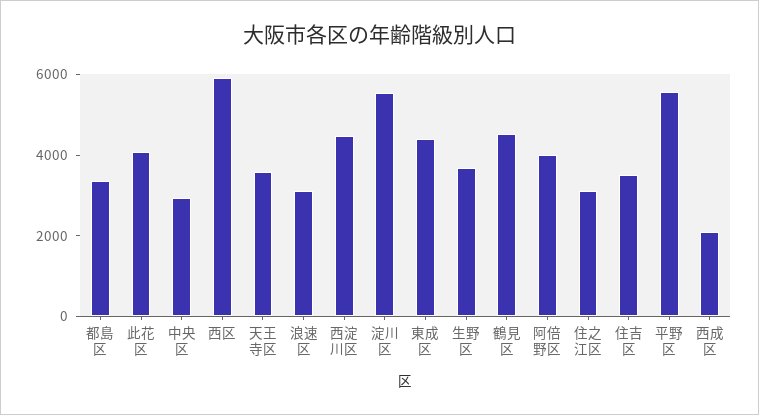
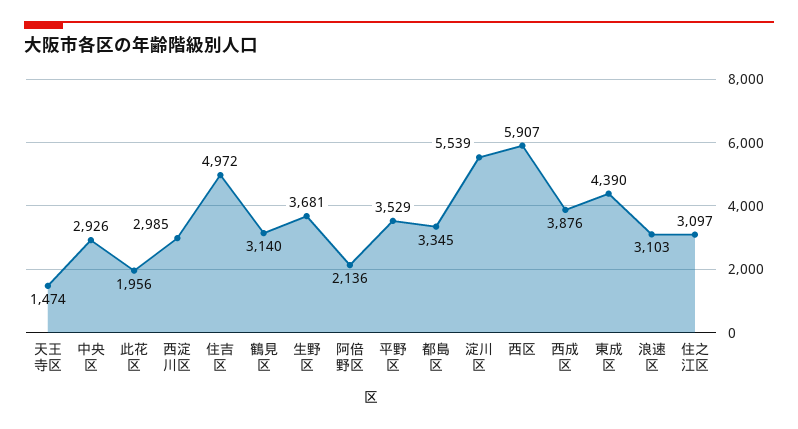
此花区: 4000 -> 1956
天王寺区: 3500 -> 1474
西淀川区: 4500 -> 2985
鶴見区: 4500 -> 3140
阿倍野区: 4000 -> 2136
住吉区: 3500 -> 4972
平野区: 5500 -> 3529
西成区: 2000 -> 3876

